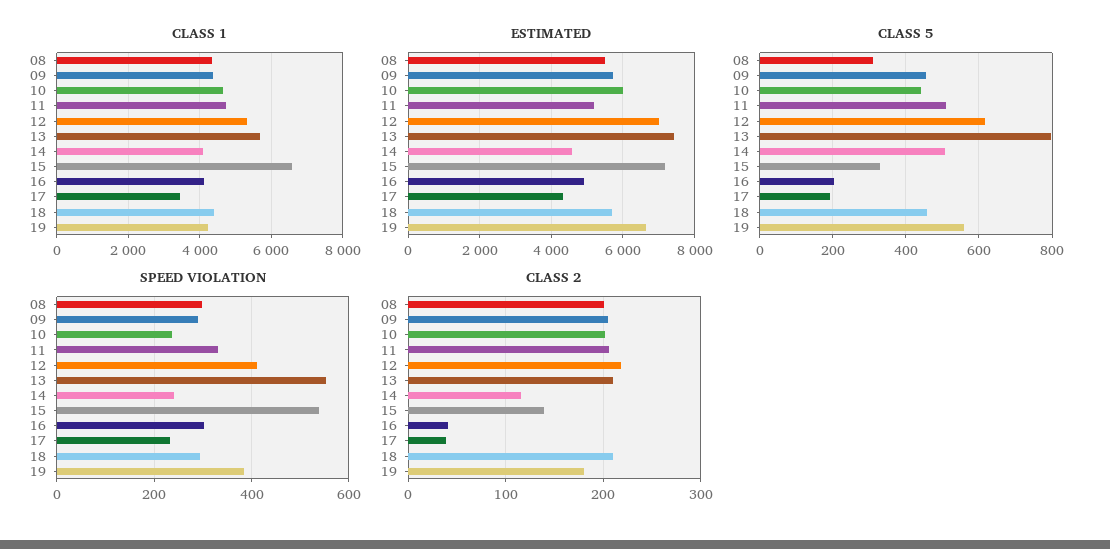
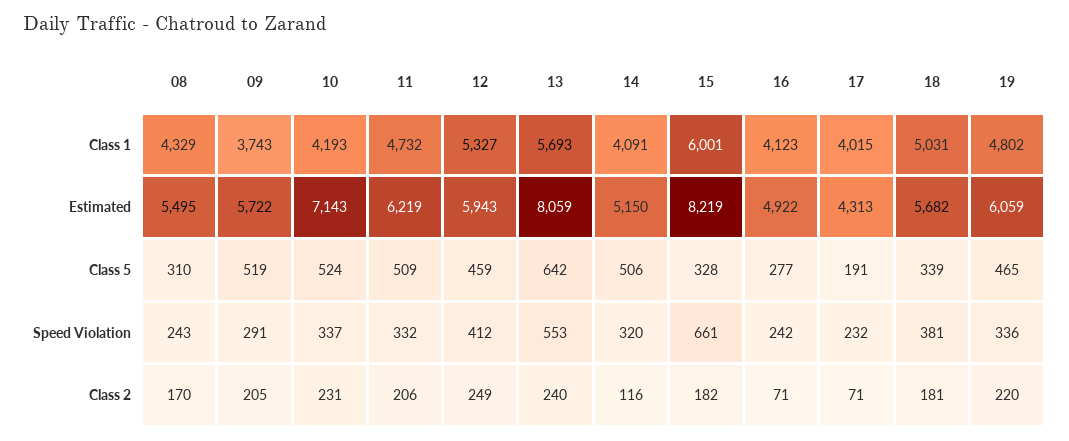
CLASS 1, 09: 4400 -> 3743
CLASS 1, 10: 4600 -> 4193
CLASS 1, 15: 6600 -> 6001
CLASS 1, 17: 3400 -> 4015
CLASS 1, 18: 4400 -> 5031
CLASS 1, 19: 4200 -> 4802
ESTIMATED, 10: 6000 -> 7143
ESTIMATED, 11: 5200 -> 6219
ESTIMATED, 12: 7000 -> 5943
ESTIMATED, 13: 7400 -> 8059
ESTIMATED, 14: 4600 -> 5150
ESTIMATED, 15: 7200 -> 8219
ESTIMATED, 19: 6600 -> 6059
CLASS 5, 09: 460 -> 519
CLASS 5, 10: 440 -> 524
CLASS 5, 12: 620 -> 459
CLASS 5, 13: 800 -> 642
CLASS 5, 16: 200 -> 277
CLASS 5, 18: 460 -> 339
CLASS 5, 19: 560 -> 465
SPEED VIOLATION, 08: 300 -> 243
SPEED VIOLATION, 10: 240 -> 337
SPEED VIOLATION, 14: 240 -> 320
SPEED VIOLATION, 15: 540 -> 661
SPEED VIOLATION, 16: 300 -> 242
SPEED VIOLATION, 18: 300 -> 381
SPEED VIOLATION, 19: 380 -> 336
CLASS 2, 08: 200 -> 170
CLASS 2, 10: 200 -> 231
CLASS 2, 12: 220 -> 249
CLASS 2, 13: 210 -> 240
CLASS 2, 15: 140 -> 182
CLASS 2, 16: 40 -> 71
CLASS 2, 17: 40 -> 71
CLASS 2, 18: 210 -> 181
CLASS 2, 19: 180 -> 220

